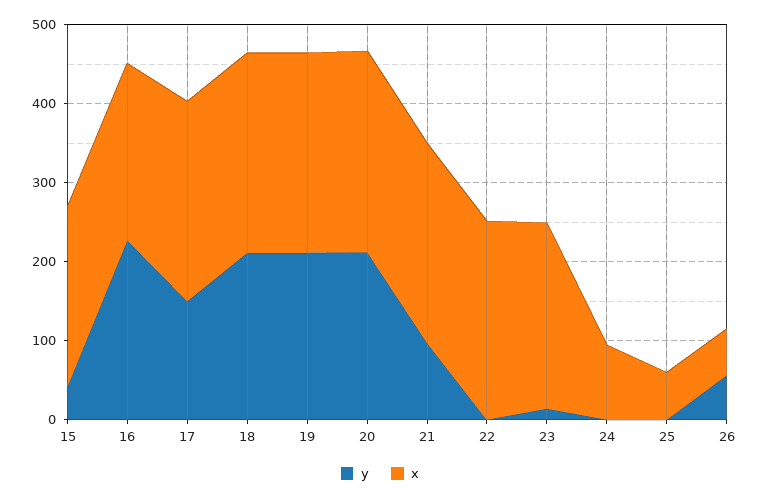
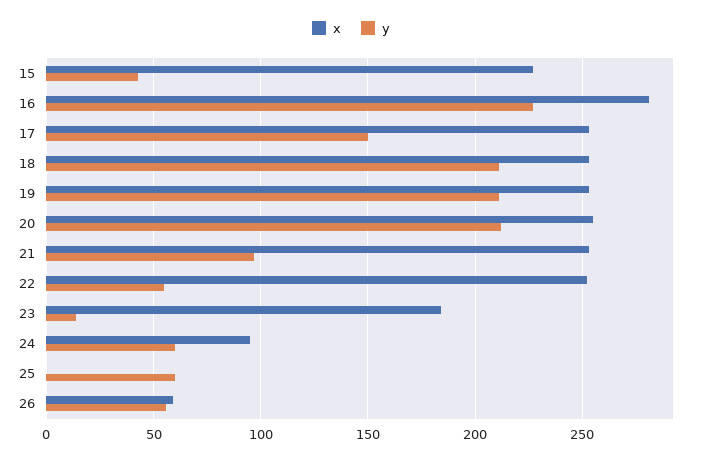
x, 16: 220 -> 280
y, 22: 0 -> 55
x, 23: 240 -> 185
y, 24: 0 -> 60
y, 25: 0 -> 60
x, 25: 60 -> 0

